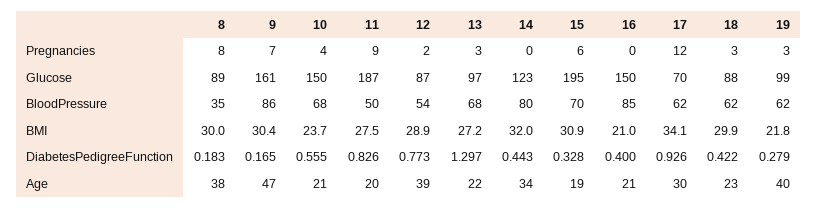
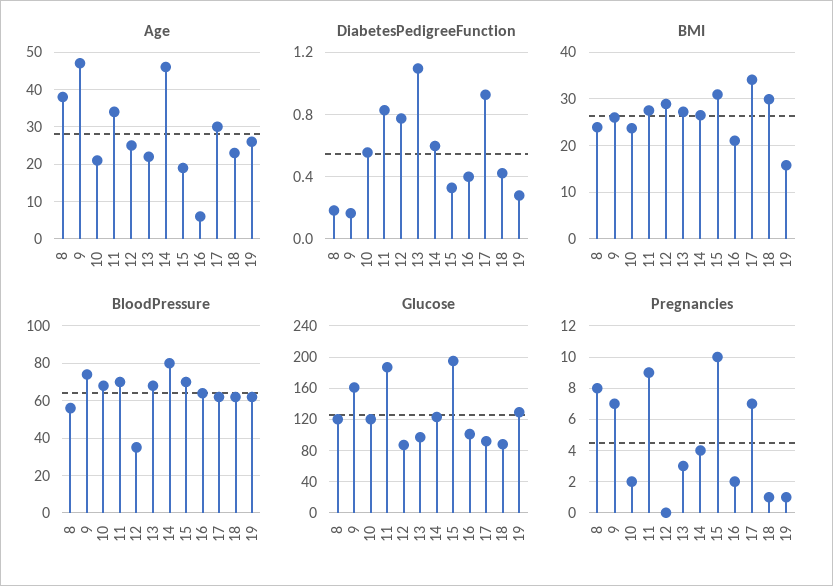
Pregnancies, 10: 4 -> 2
Pregnancies, 12: 2 -> 0
Pregnancies, 14: 0 -> 4
Pregnancies, 15: 6 -> 10
Pregnancies, 16: 0 -> 2
Pregnancies, 17: 12 -> 7
Pregnancies, 18: 3 -> 1
Pregnancies, 19: 3 -> 1
Glucose, 8: 89 -> 120
Glucose, 10: 150 -> 120
Glucose, 16: 150 -> 100
Glucose, 17: 70 -> 90
Glucose, 19: 99 -> 130
BloodPressure, 8: 35 -> 55
BloodPressure, 9: 86 -> 75
BloodPressure, 11: 50 -> 70
BloodPressure, 12: 54 -> 35
BloodPressure, 16: 85 -> 65
BMI, 8: 30 -> 24
BMI, 9: 30.4 -> 26
BMI, 14: 32 -> 26
BMI, 19: 21.8 -> 16
DiabetesPedigreeFunction, 13: 1.297 -> 1.1
DiabetesPedigreeFunction, 14: 0.443 -> 0.6
Age, 11: 20 -> 35
Age, 12: 39 -> 25
Age, 14: 34 -> 45
Age, 16: 21 -> 5
Age, 19: 40 -> 25

